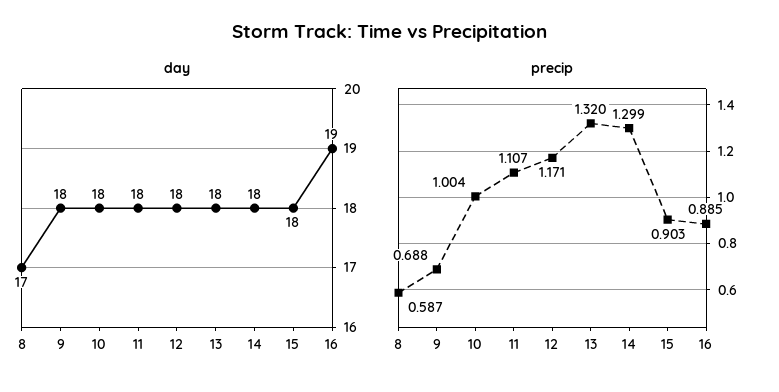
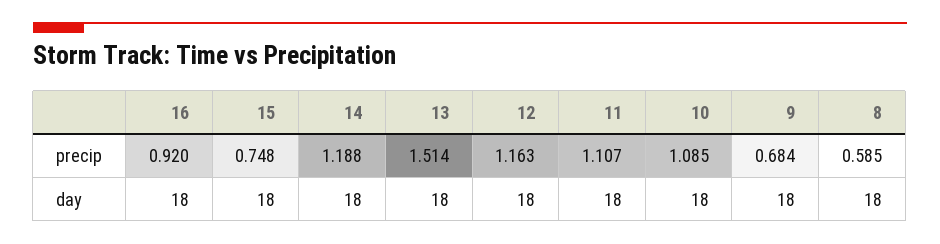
day, 8: 17 -> 18
day, 16: 19 -> 18
precip, 8: 0.587 -> 0.585
precip, 9: 0.688 -> 0.684
precip, 10: 1.004 -> 1.085
precip, 12: 1.171 -> 1.163
precip, 13: 1.32 -> 1.514
precip, 14: 1.299 -> 1.188
precip, 15: 0.903 -> 0.748
precip, 16: 0.885 -> 0.92

